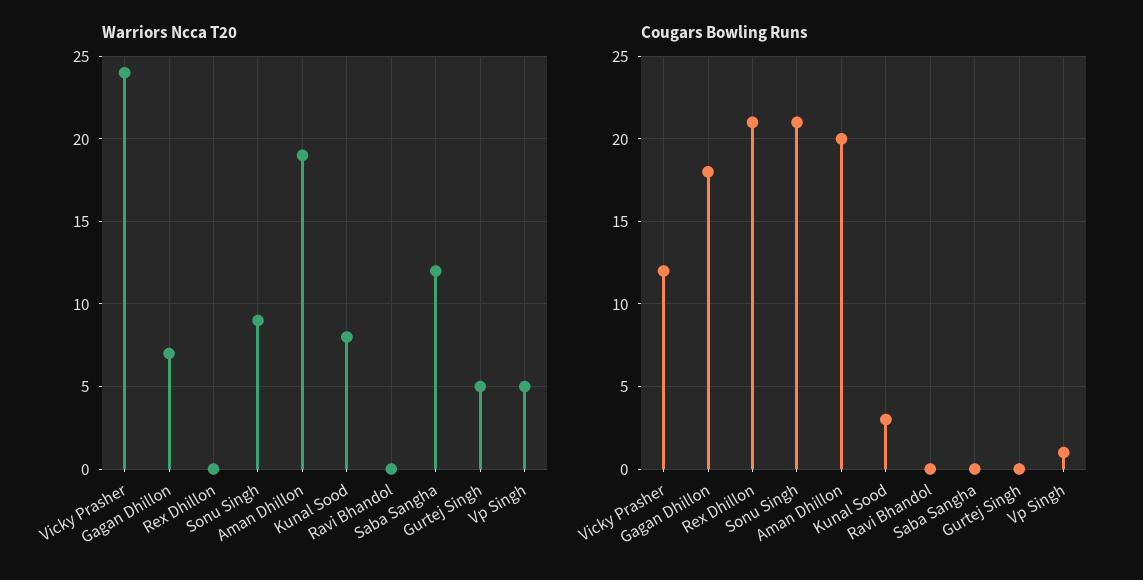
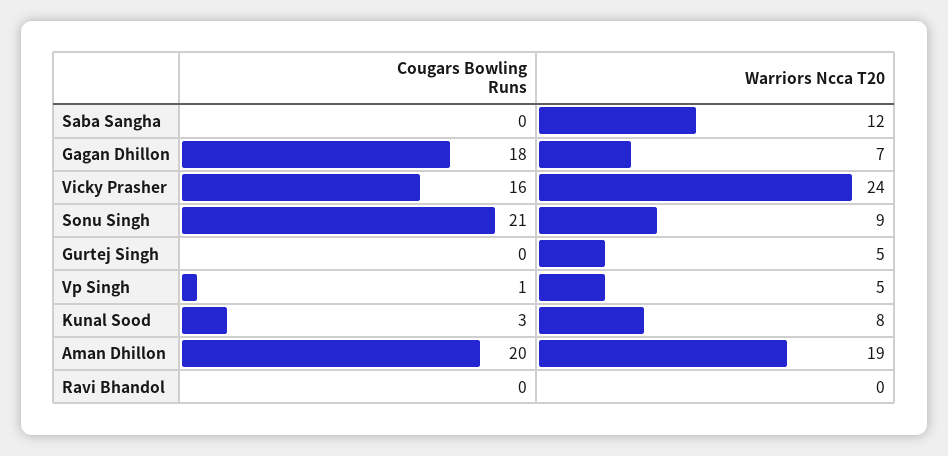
Warriors Ncca T20, Rex Dhillon: 0 -> none
Cougars Bowling Runs, Vicky Prasher: 12 -> 16
Cougars Bowling Runs, Rex Dhillon: 21 -> none

